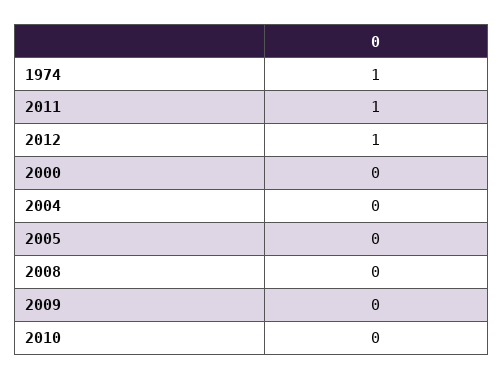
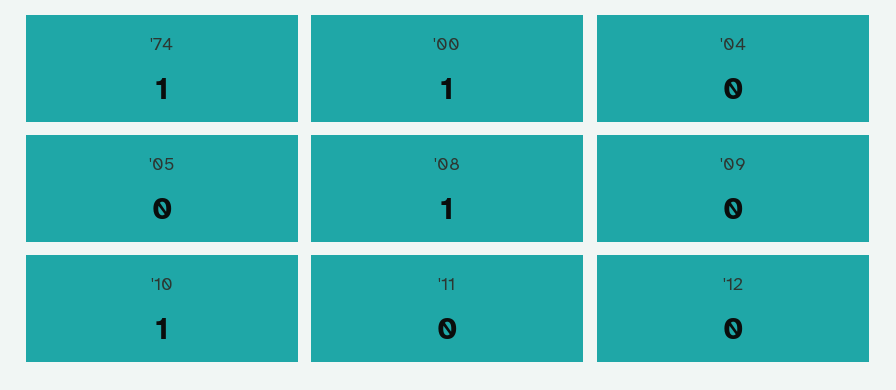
2011: 1 -> 0
2012: 1 -> 0
2000: 0 -> 1
2008: 0 -> 1
2010: 0 -> 1

